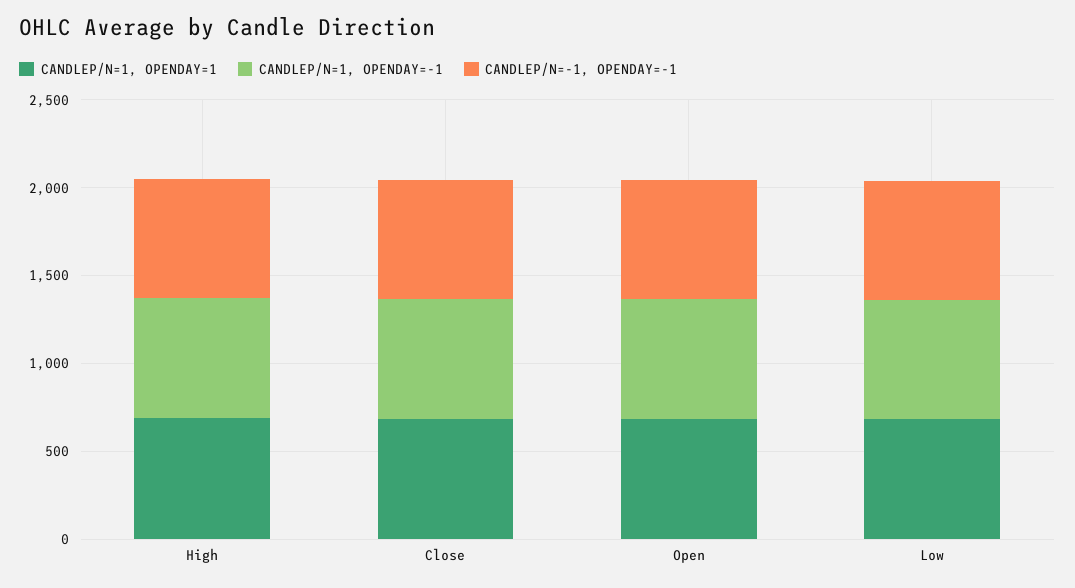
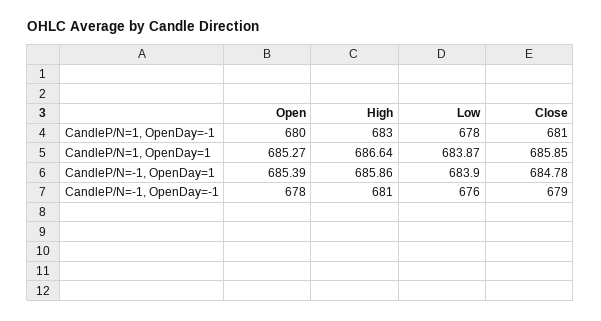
CandleP/N=-1, OpenDay=1, Open: none -> 685.39
CandleP/N=-1, OpenDay=1, High: none -> 685.86
CandleP/N=-1, OpenDay=1, Low: none -> 683.9
CandleP/N=-1, OpenDay=1, Close: none -> 684.78

